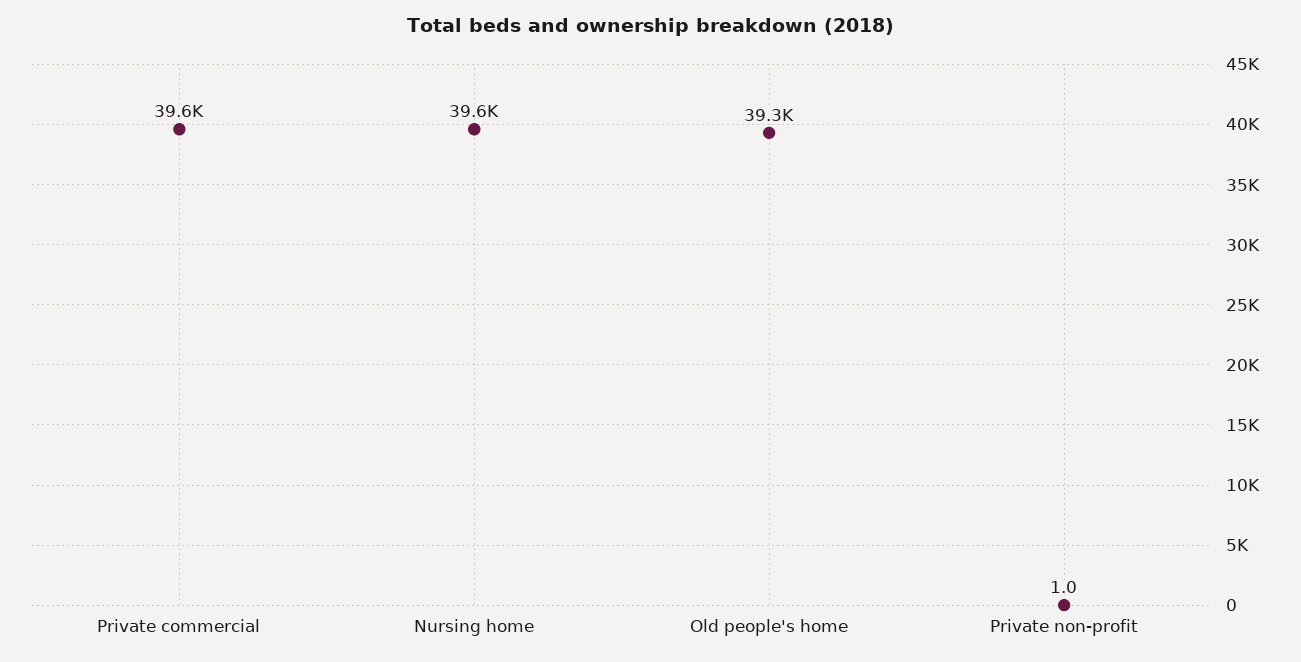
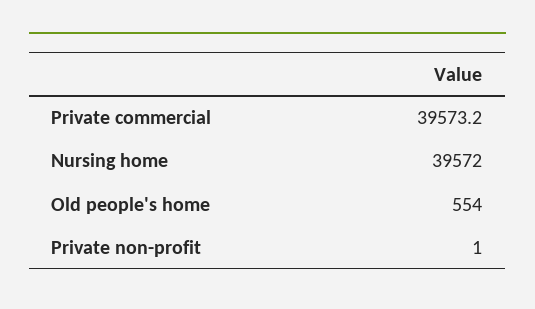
Old people's home: 39300 -> 554

